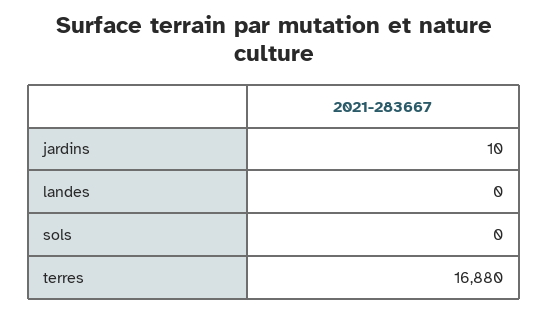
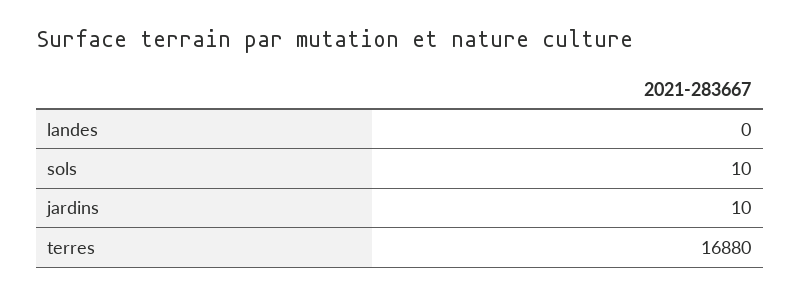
sols: 0 -> 10

